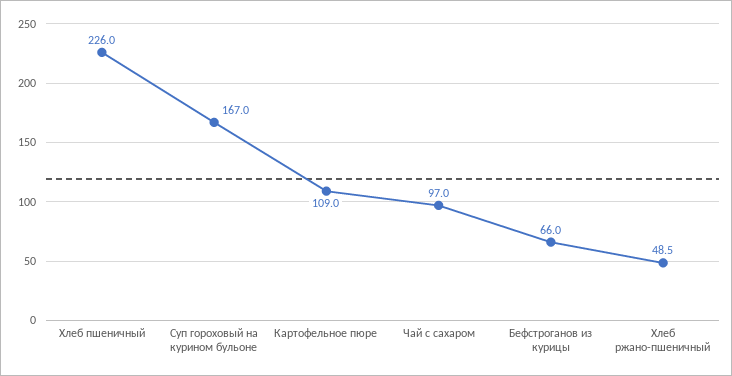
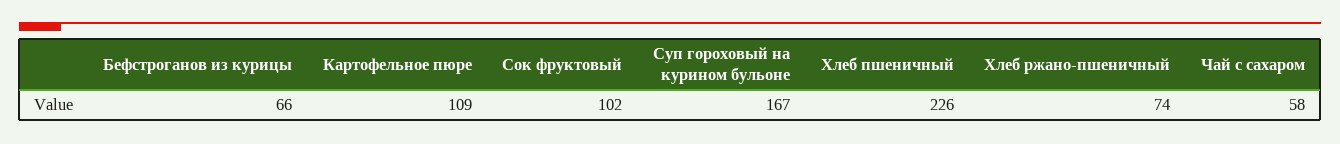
Чай с сахаром: 97 -> 58
Хлеб ржано-пшеничный: 48.5 -> 74
Сок фруктовый: none -> 102

